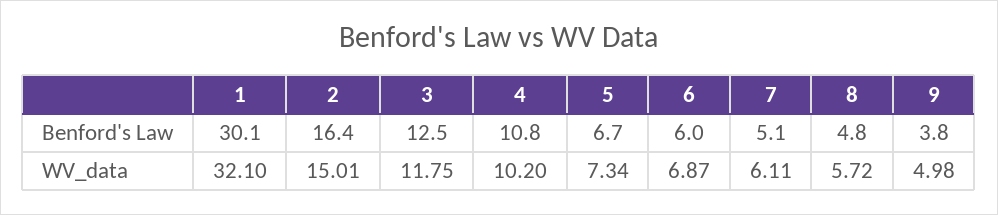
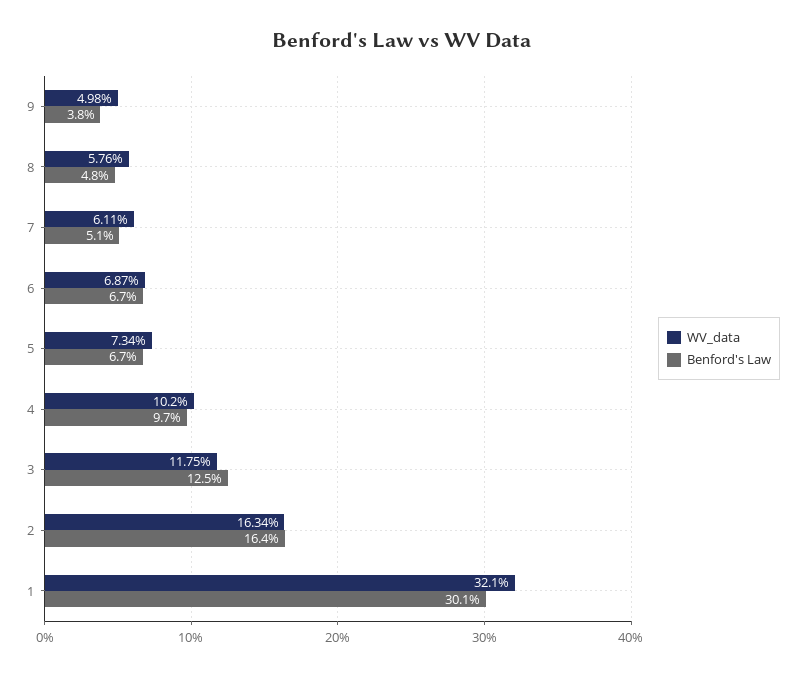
Benford's Law, 4: 10.8 -> 9.7
Benford's Law, 6: 6 -> 6.7
WV_data, 2: 15.01 -> 16.34
WV_data, 8: 5.72 -> 5.76

